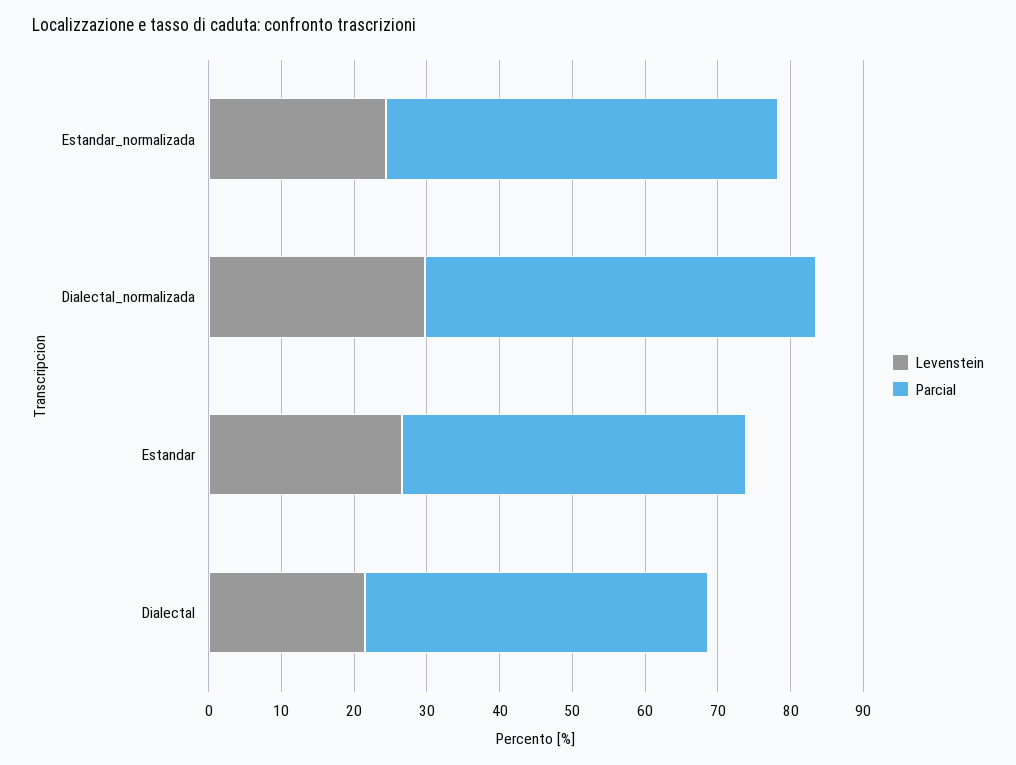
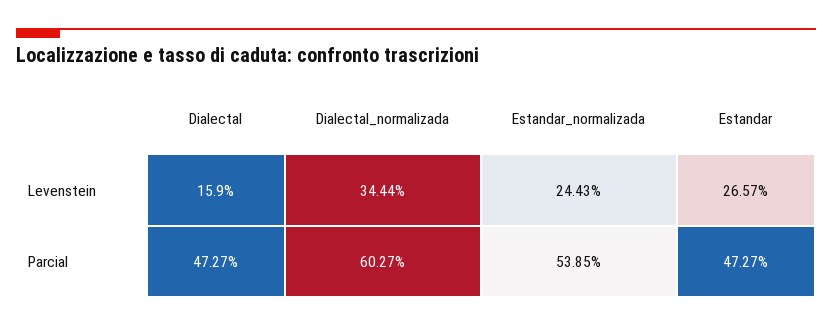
Levenstein, Dialectal_normalizada: 30 -> 34.44
Parcial, Dialectal_normalizada: 54 -> 60.27
Levenstein, Dialectal: 22 -> 15.9

